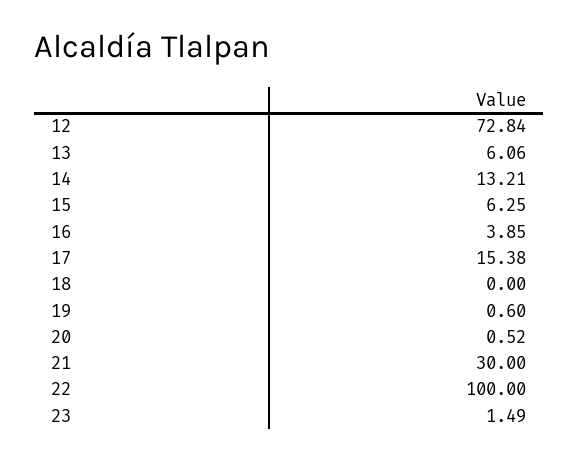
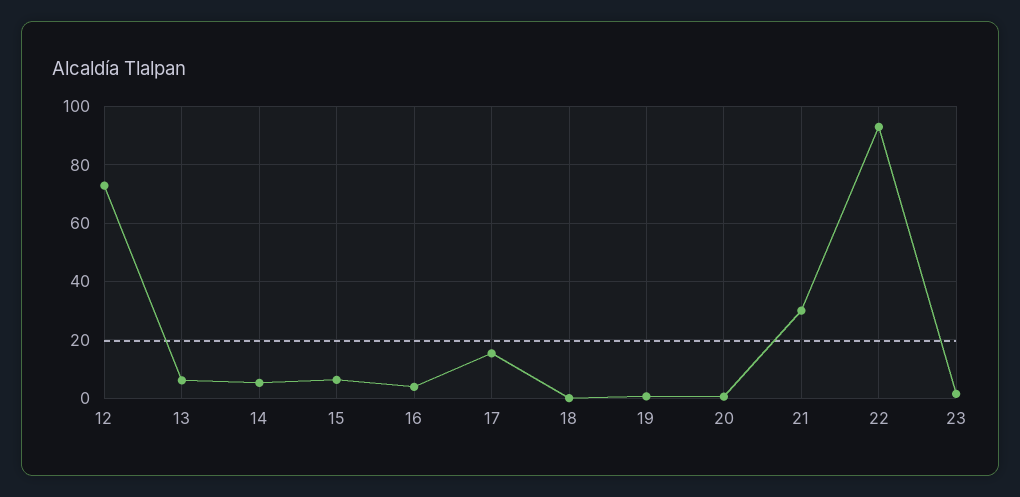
14: 13.21 -> 5
22: 100 -> 92.5

